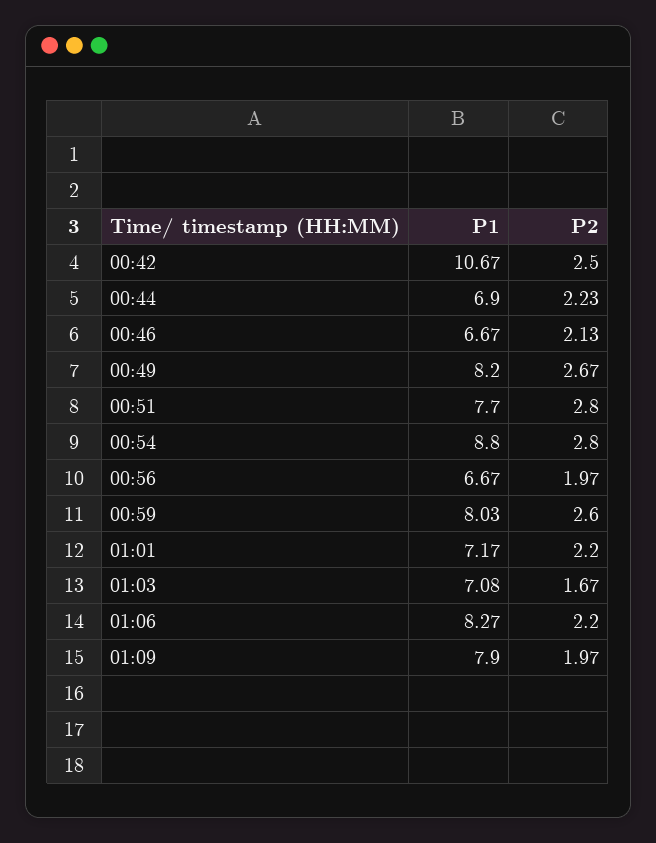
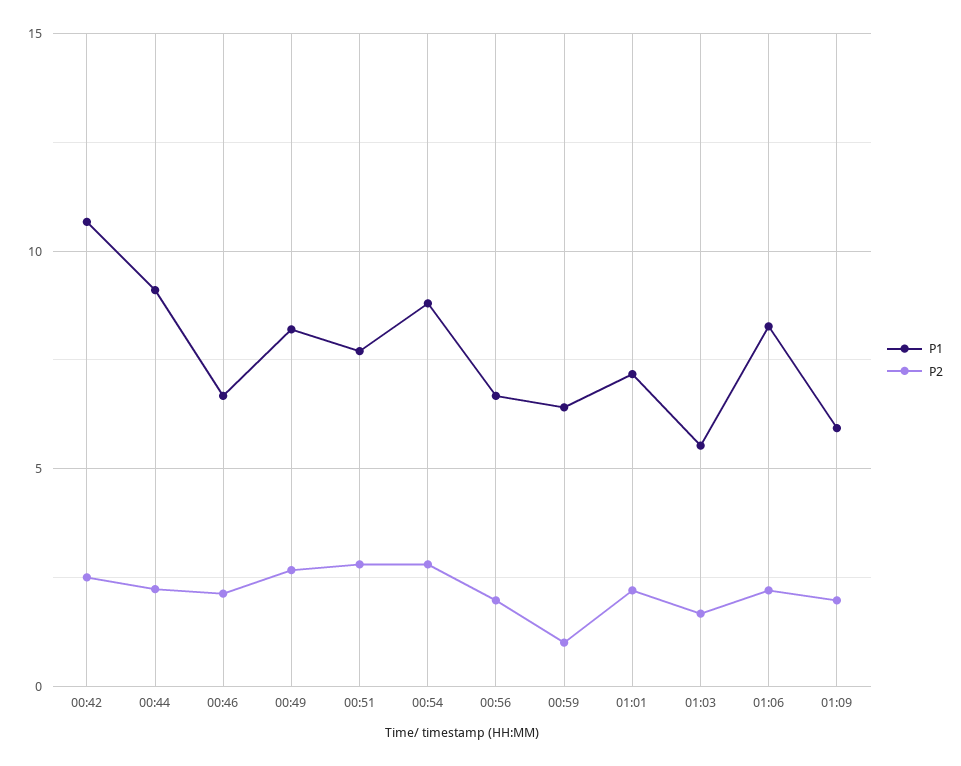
P1, 00:44: 6.9 -> 9
P1, 00:59: 8.03 -> 6.5
P2, 00:59: 2.6 -> 1
P1, 01:03: 7.08 -> 5.5
P1, 01:09: 7.9 -> 6

